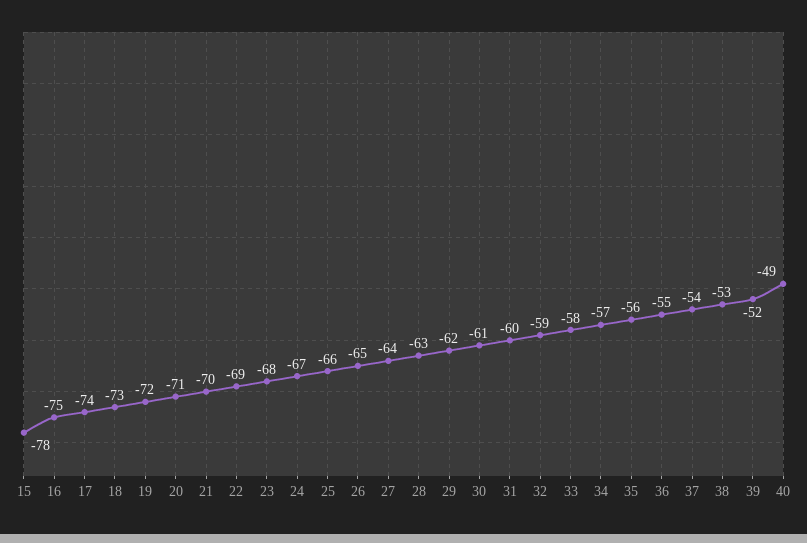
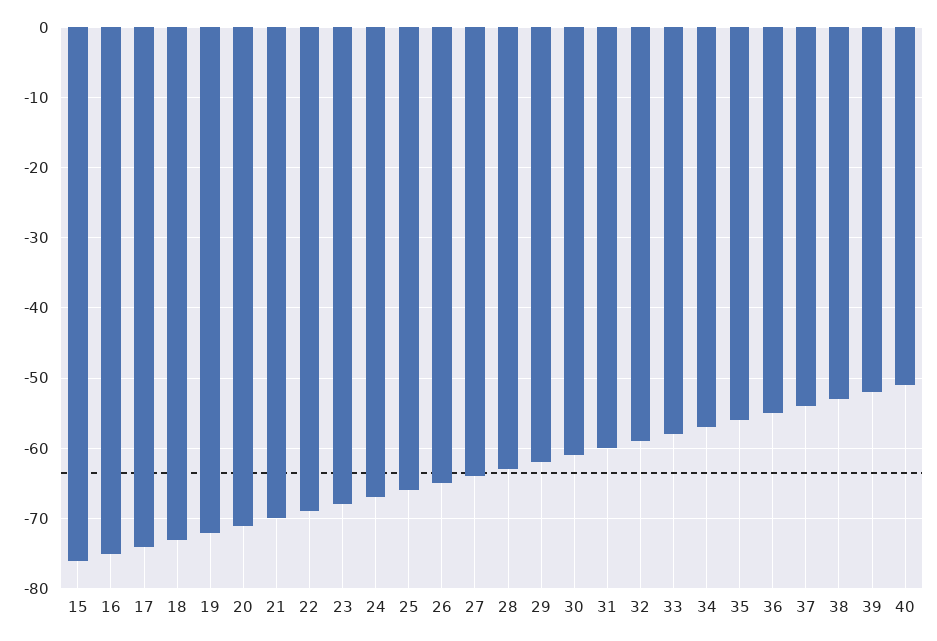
15: -78 -> -76
40: -49 -> -51

